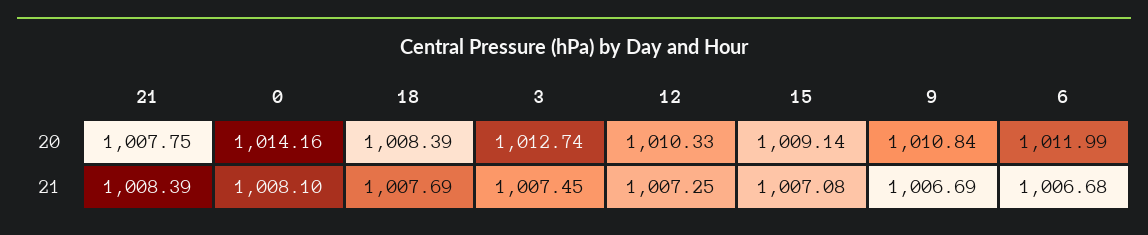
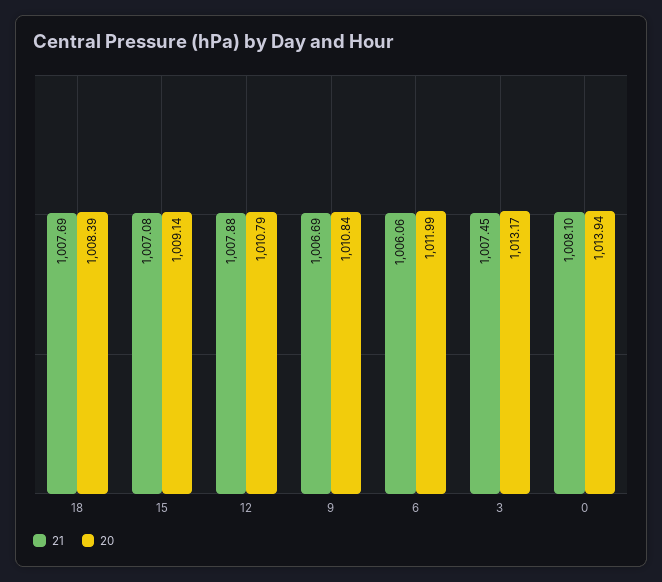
20, 21: 1007.75 -> none
20, 0: 1014.16 -> 1013.94
20, 3: 1012.74 -> 1013.17
20, 12: 1010.33 -> 1010.79
21, 21: 1008.39 -> none
21, 12: 1007.25 -> 1007.88
21, 6: 1006.68 -> 1006.06

